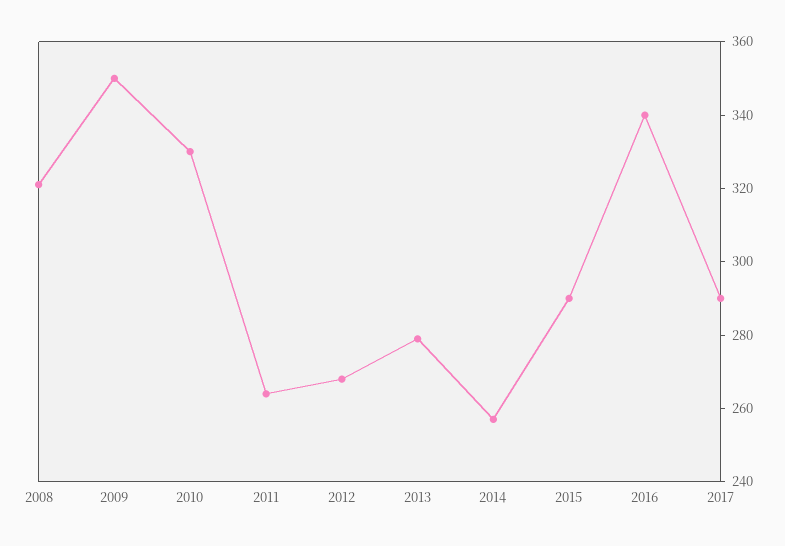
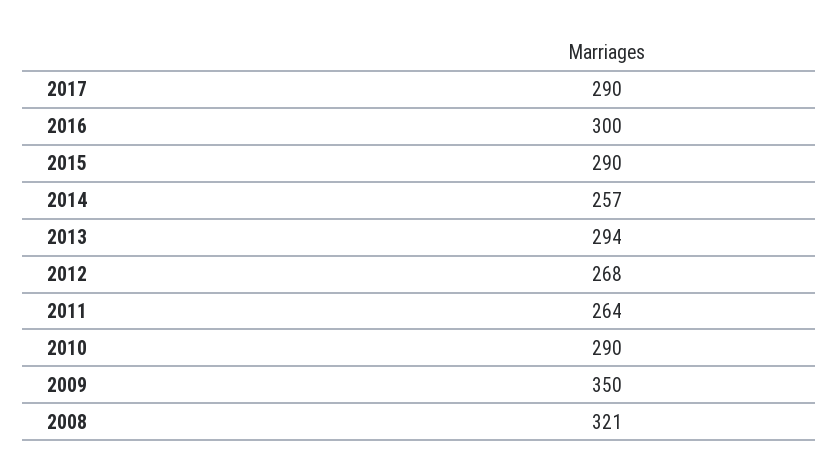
2010: 330 -> 290
2013: 280 -> 294
2016: 340 -> 300

